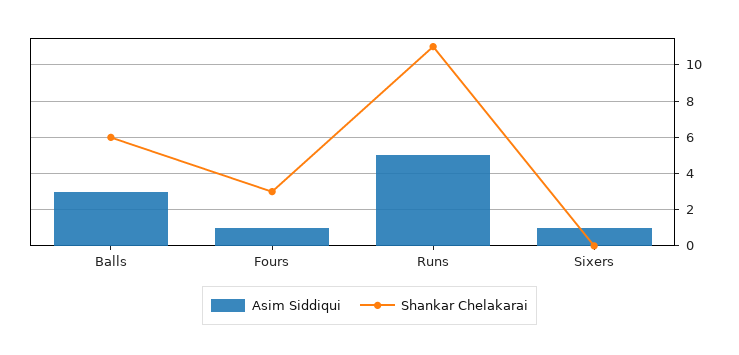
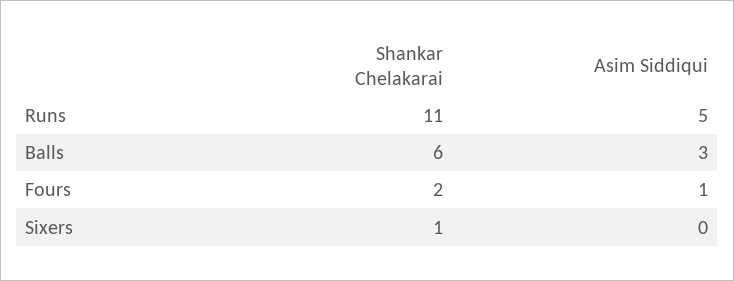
Shankar Chelakarai, Fours: 3 -> 2
Asim Siddiqui, Sixers: 1 -> 0
Shankar Chelakarai, Sixers: 0 -> 1

